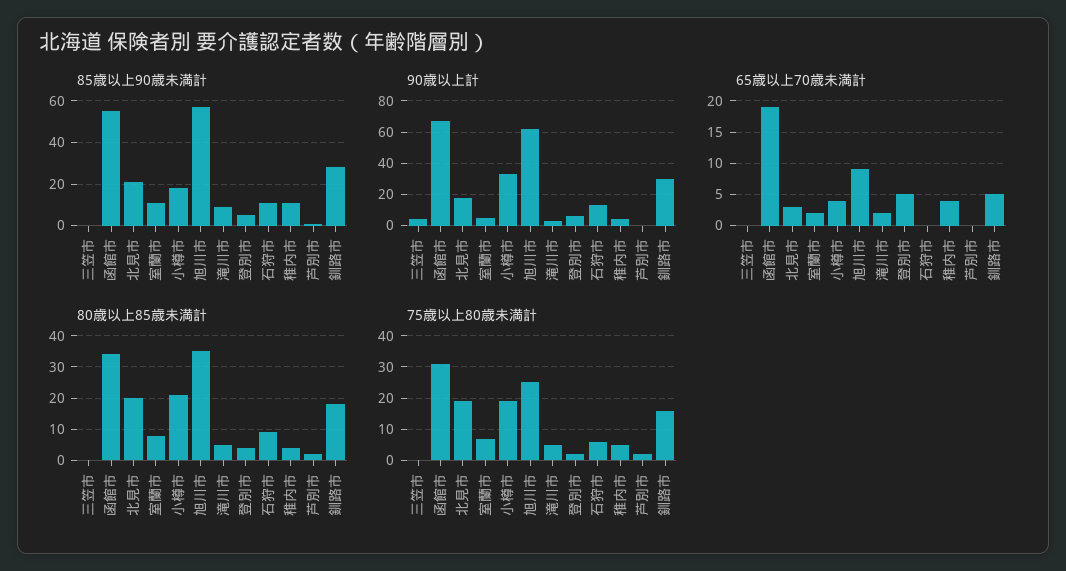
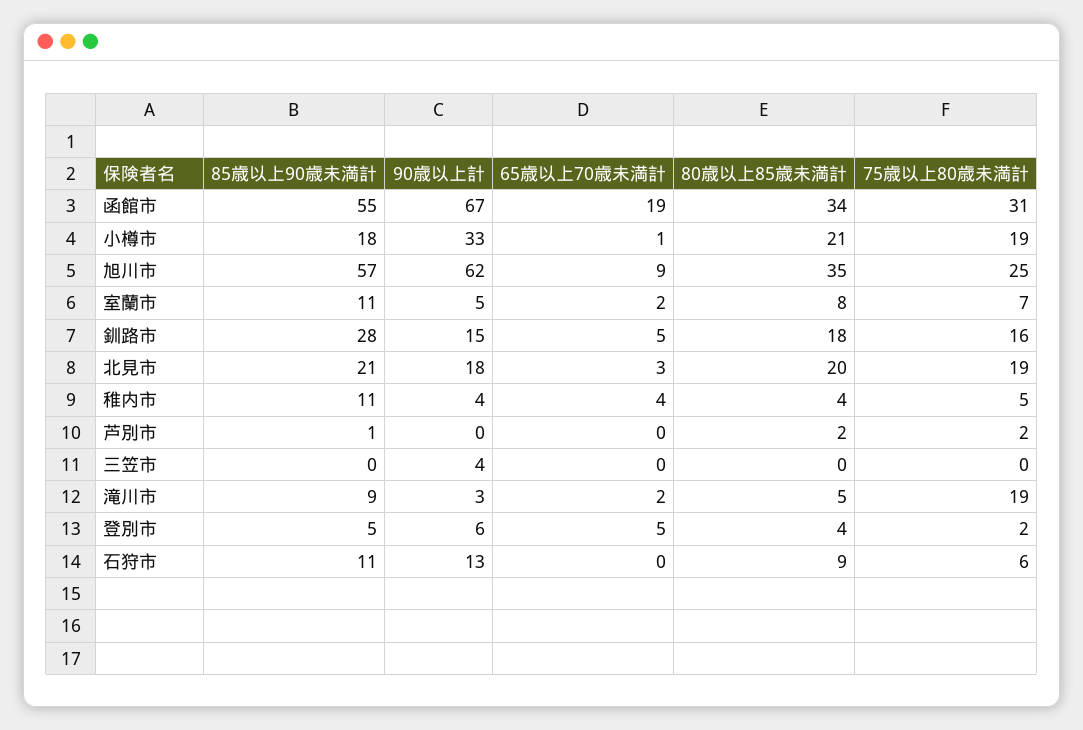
90歳以上計, 釧路市: 30 -> 15
65歳以上70歳未満計, 小樽市: 4 -> 1
75歳以上80歳未満計, 滝川市: 5 -> 19

